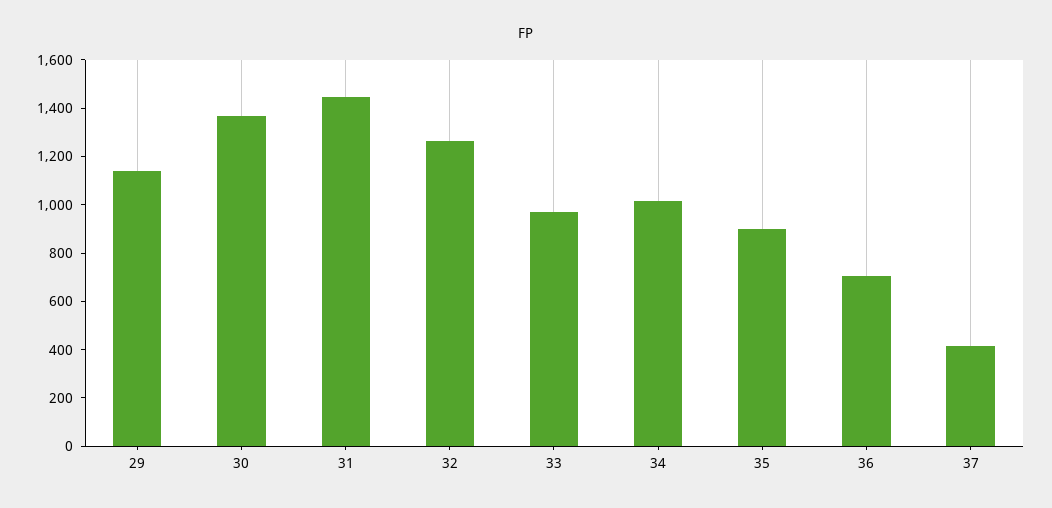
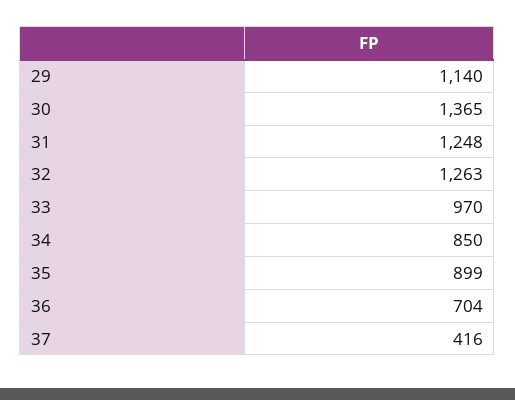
31: 1450 -> 1248
34: 1000 -> 850

